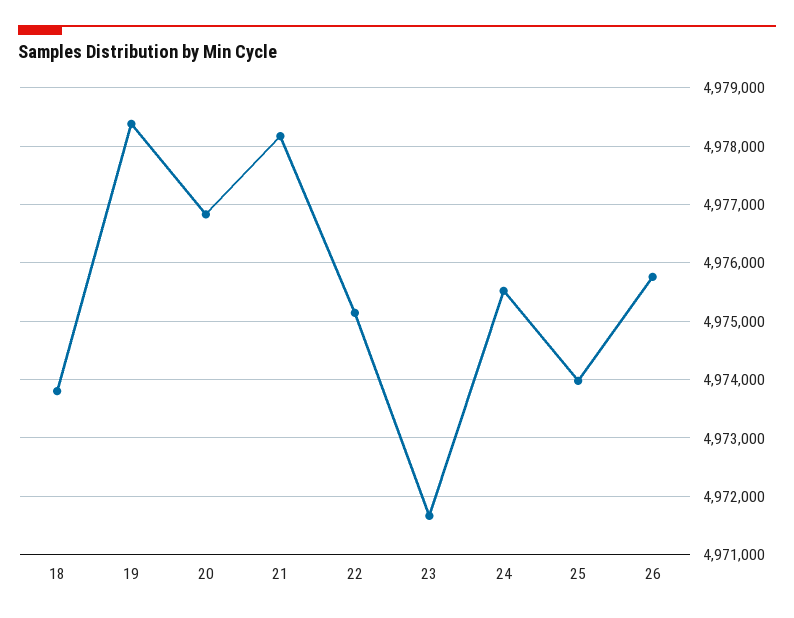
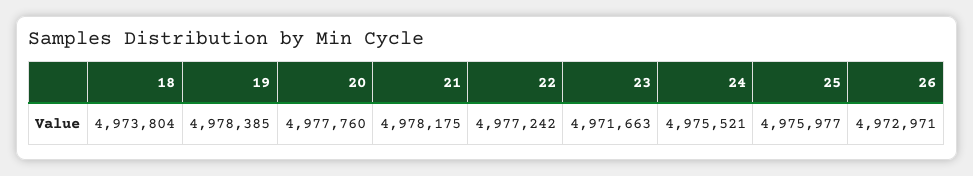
20: 4976800 -> 4977760
22: 4975200 -> 4977242
25: 4974000 -> 4975977
26: 4975800 -> 4972971

